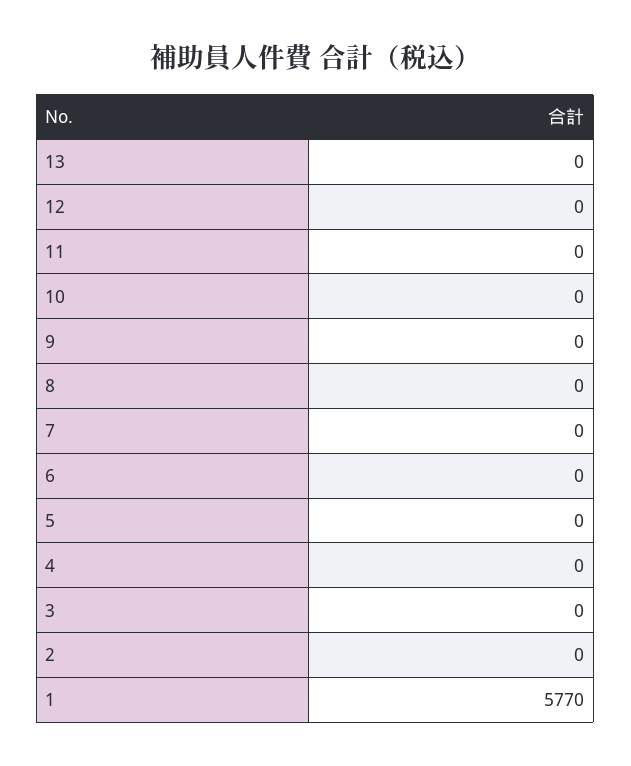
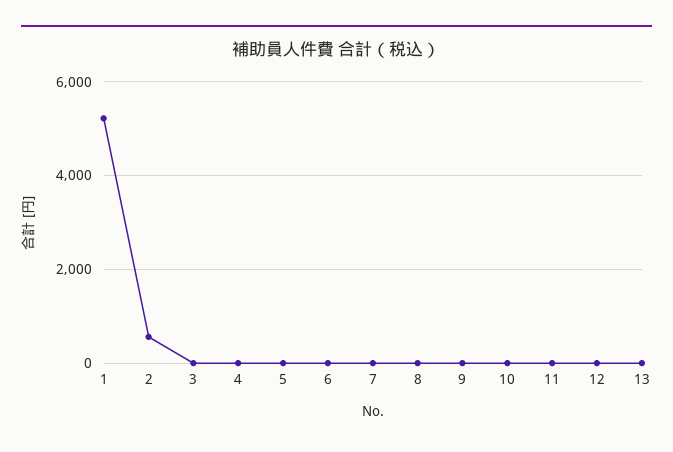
2: 0 -> 600
1: 5770 -> 5200

